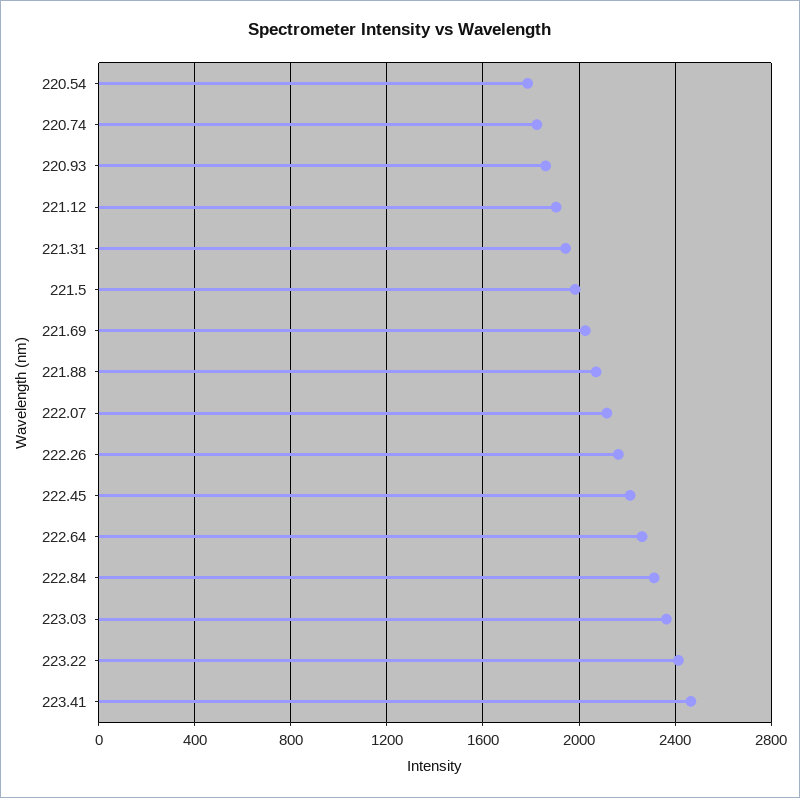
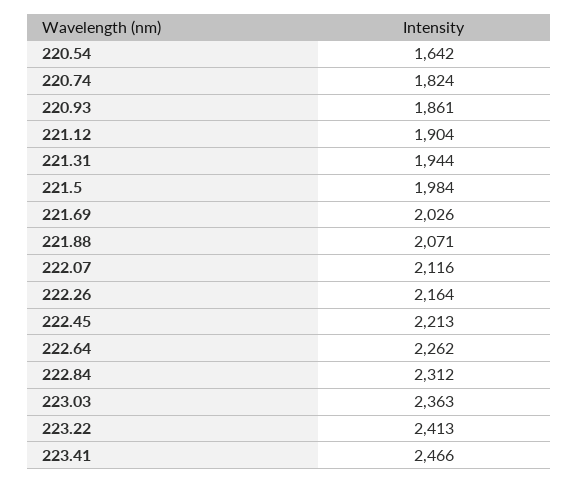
220.54: 1800 -> 1642

